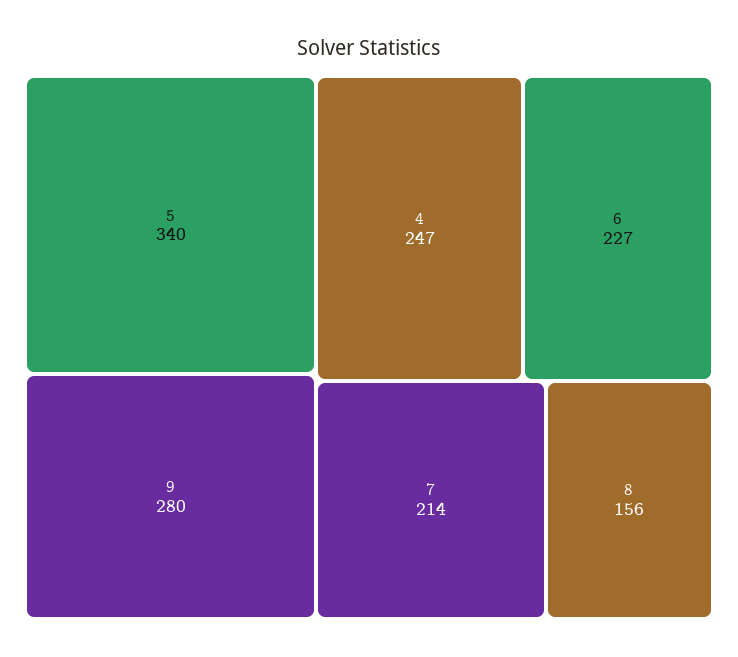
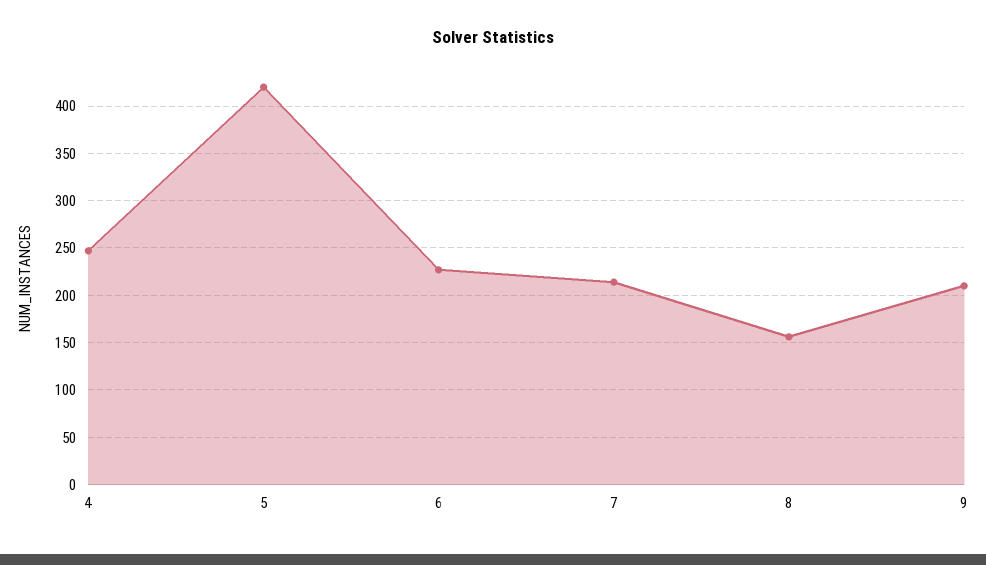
5: 340 -> 420
9: 280 -> 210

